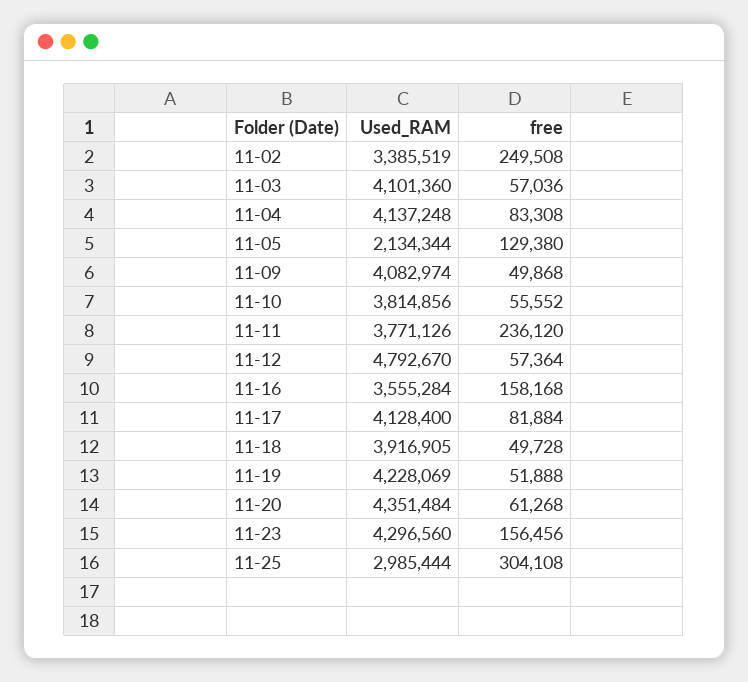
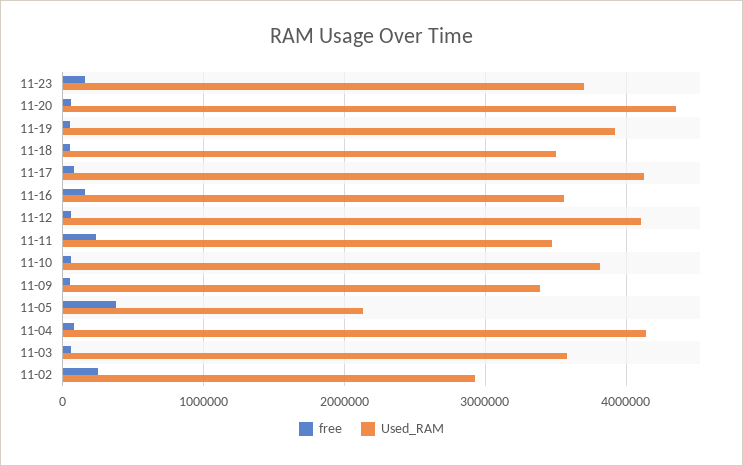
Used_RAM, 11-02: 3385519 -> 2900000
Used_RAM, 11-03: 4101360 -> 3600000
free, 11-05: 129380 -> 400000
Used_RAM, 11-09: 4082974 -> 3400000
Used_RAM, 11-11: 3771126 -> 3500000
Used_RAM, 11-12: 4792670 -> 4100000
Used_RAM, 11-18: 3916905 -> 3500000
Used_RAM, 11-19: 4228069 -> 3900000
Used_RAM, 11-23: 4296560 -> 3700000
Used_RAM, 11-25: 2985444 -> none
free, 11-25: 304108 -> none

